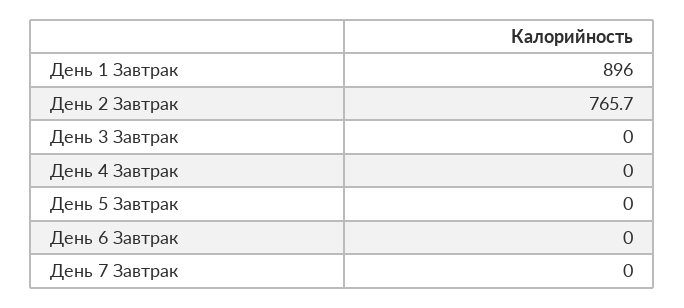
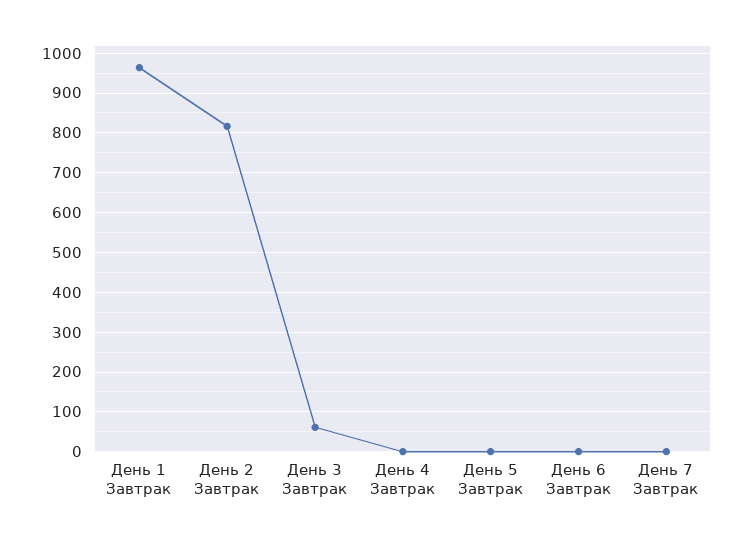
День 1 Завтрак: 896 -> 960
День 2 Завтрак: 765.7 -> 820
День 3 Завтрак: 0 -> 60

